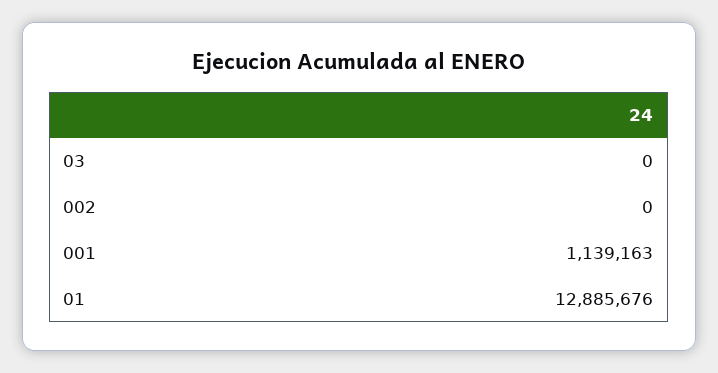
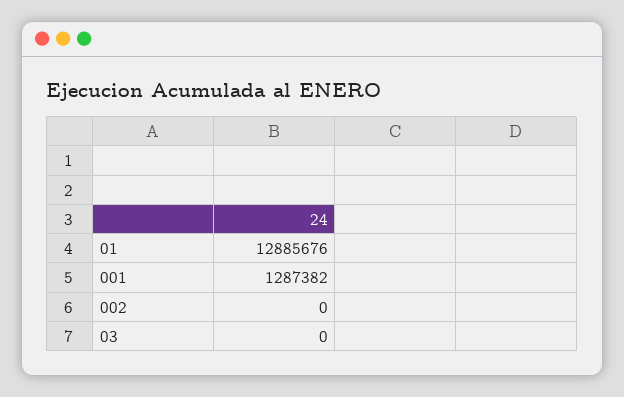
001: 1139163 -> 1287382

